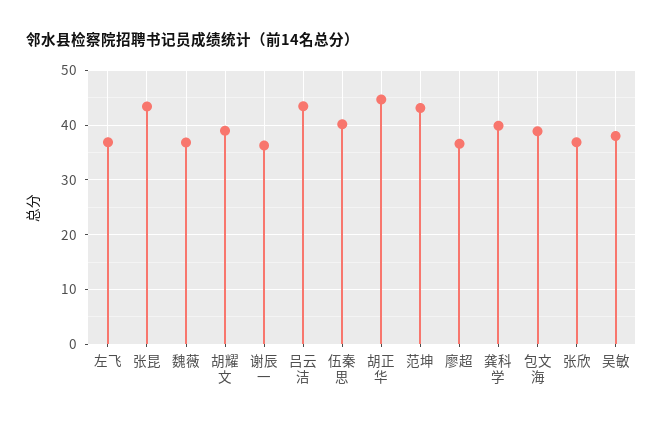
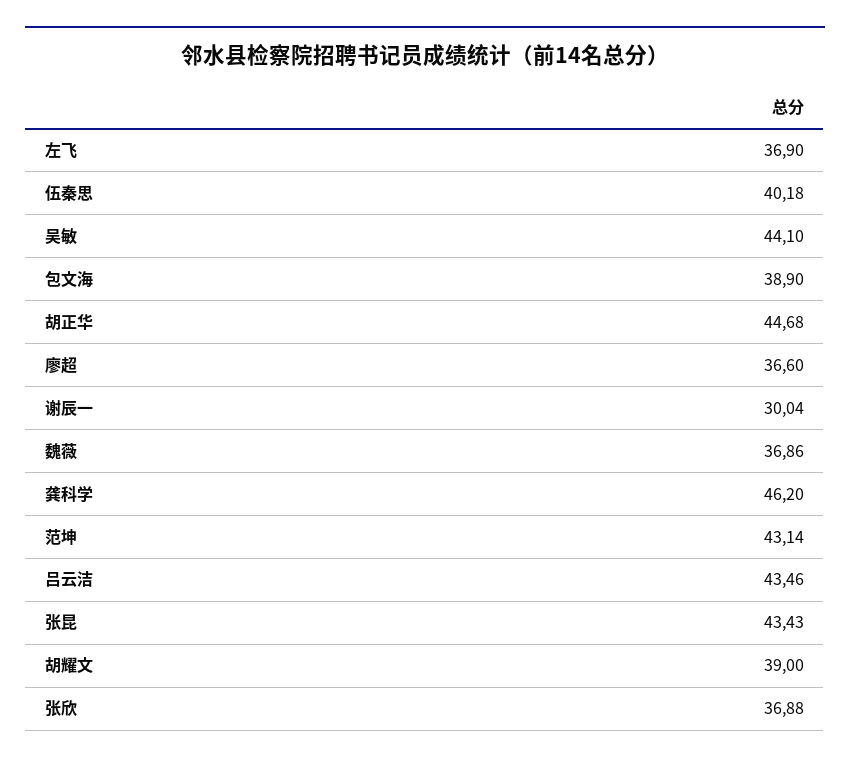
谢辰一: 36 -> 30.04
龚科学: 40 -> 46.2
吴敏: 38 -> 44.1

